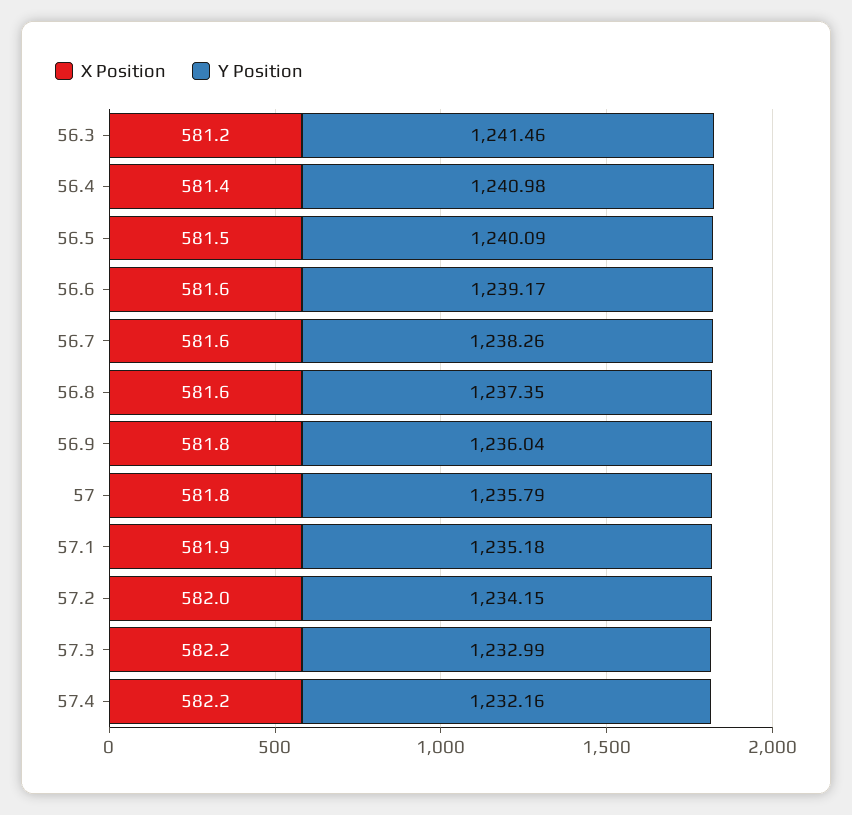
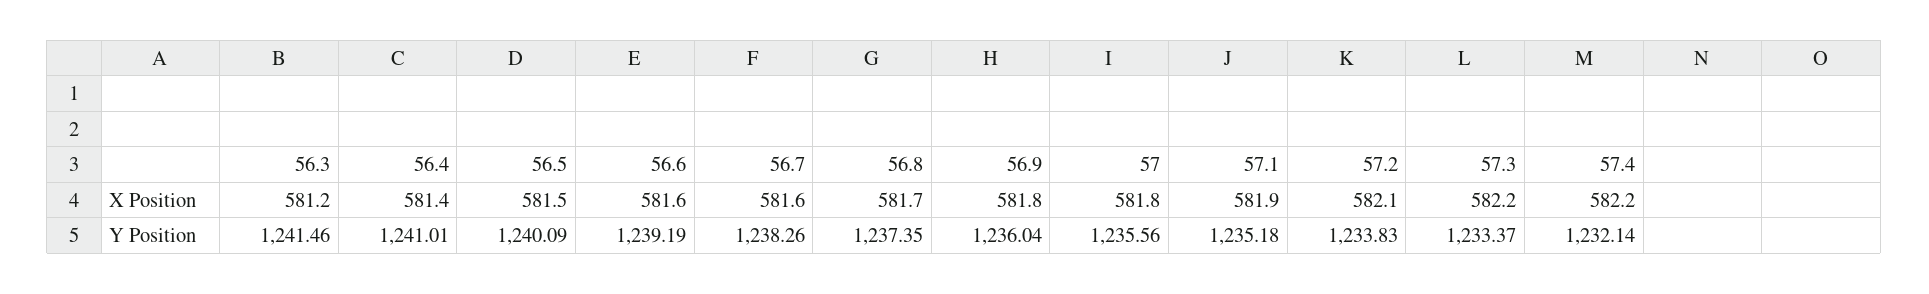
Y Position, 56.4: 1240.98 -> 1241.01
Y Position, 56.6: 1239.17 -> 1239.19
X Position, 56.8: 581.6 -> 581.7
Y Position, 57: 1235.79 -> 1235.56
X Position, 57.2: 582 -> 582.1
Y Position, 57.2: 1234.15 -> 1233.83
Y Position, 57.3: 1232.99 -> 1233.37
Y Position, 57.4: 1232.16 -> 1232.14

